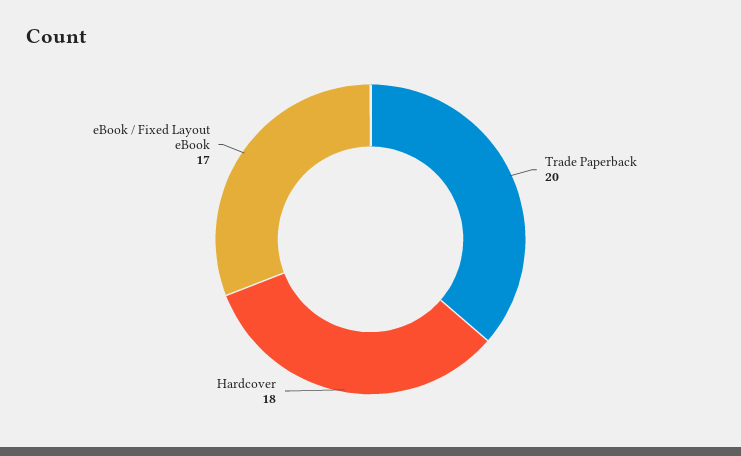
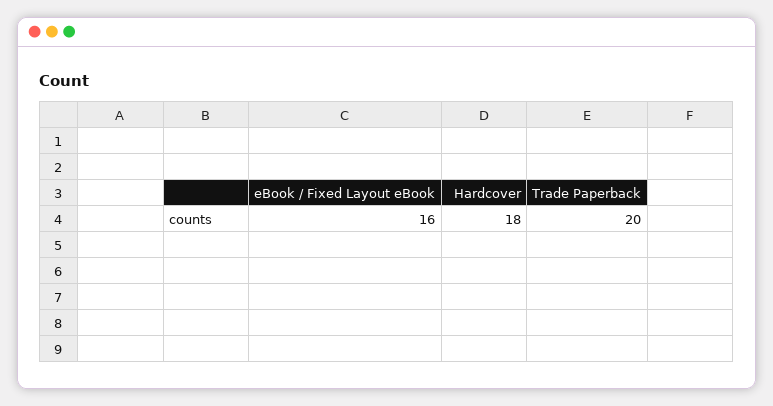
eBook / Fixed Layout eBook: 17 -> 16

